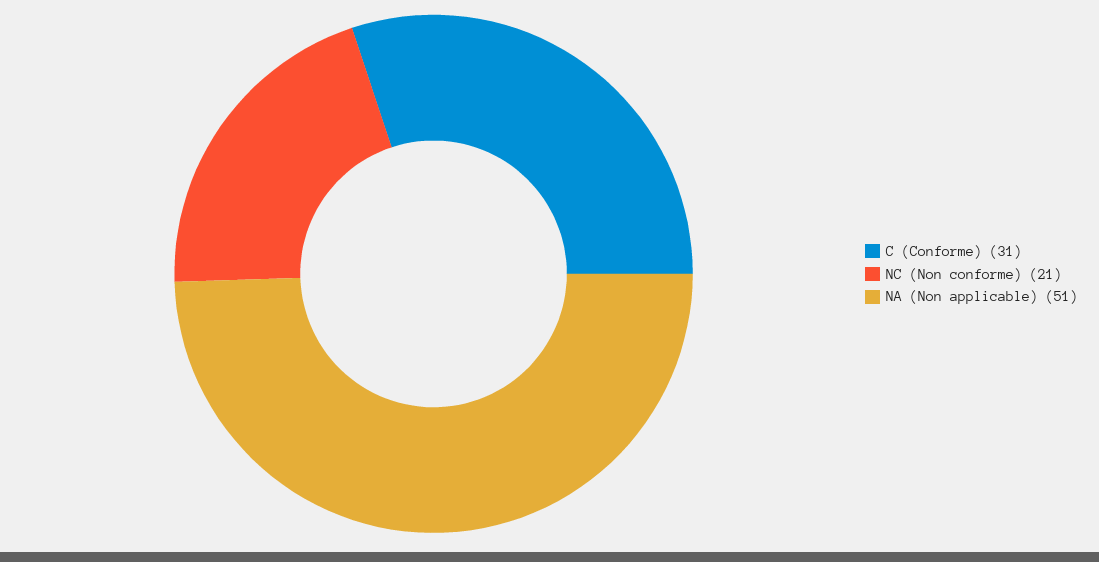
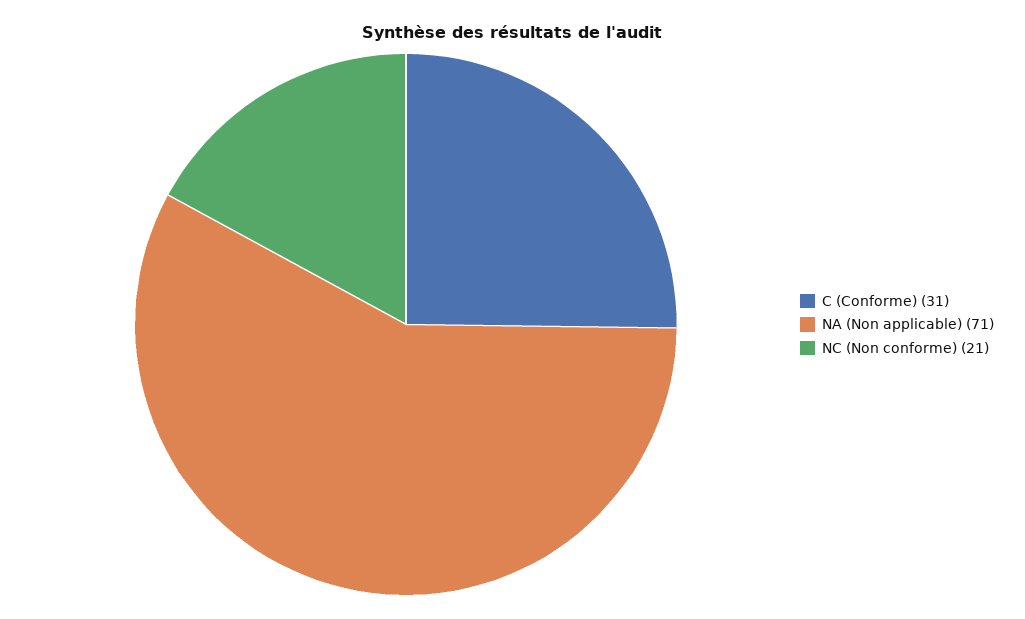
NA (Non applicable): 51 -> 71

